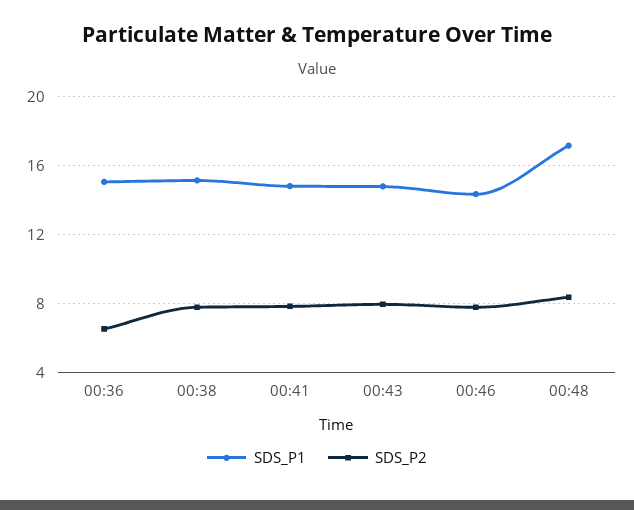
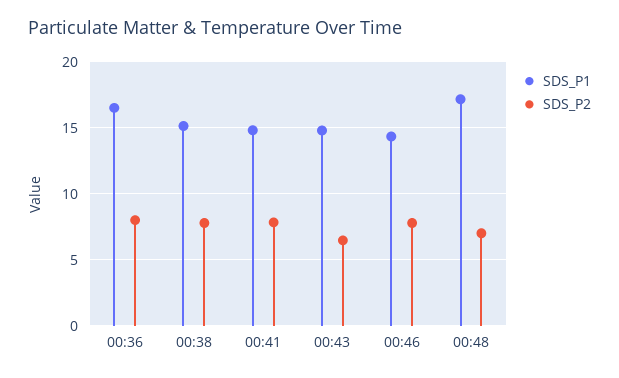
SDS_P1, 00:36: 15 -> 16.5
SDS_P2, 00:36: 6.5 -> 8
SDS_P2, 00:43: 8 -> 6.5
SDS_P2, 00:48: 8.5 -> 7

